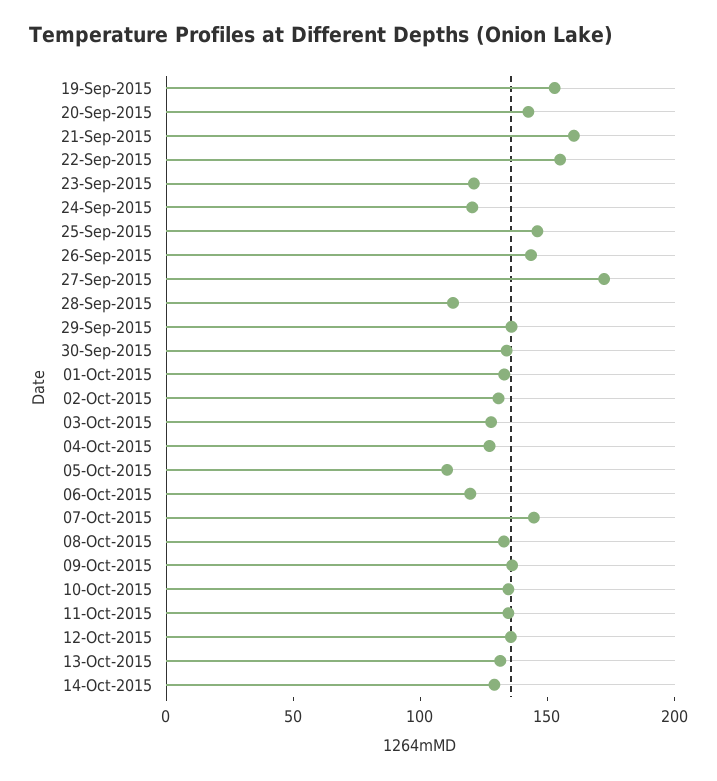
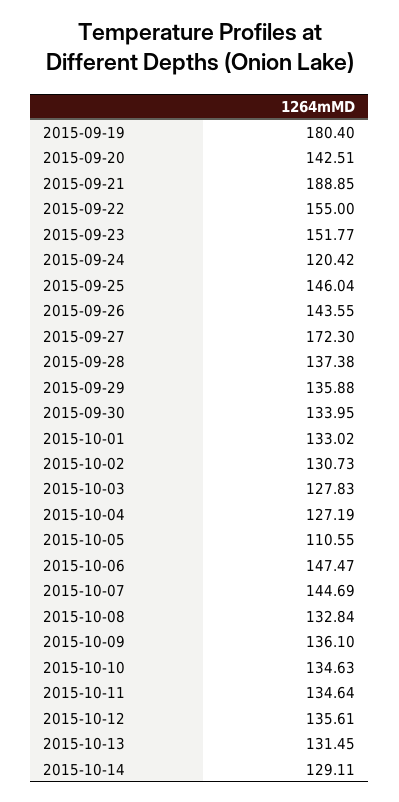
19-Sep-2015: 150 -> 180.4
21-Sep-2015: 160 -> 188.85
23-Sep-2015: 120 -> 151.77
28-Sep-2015: 110 -> 137.38
06-Oct-2015: 120 -> 147.47

